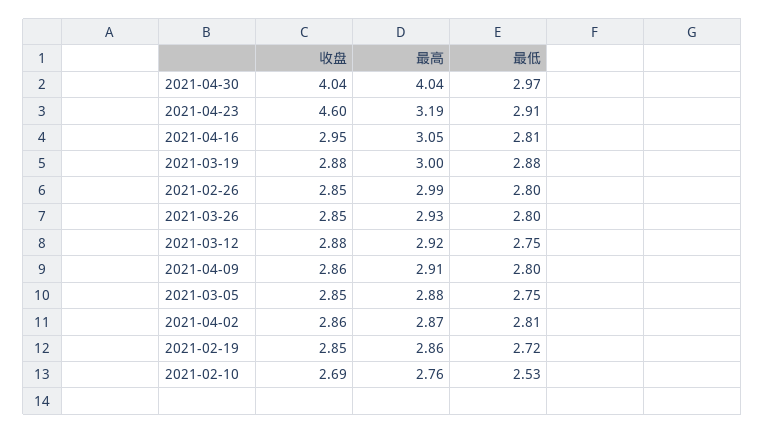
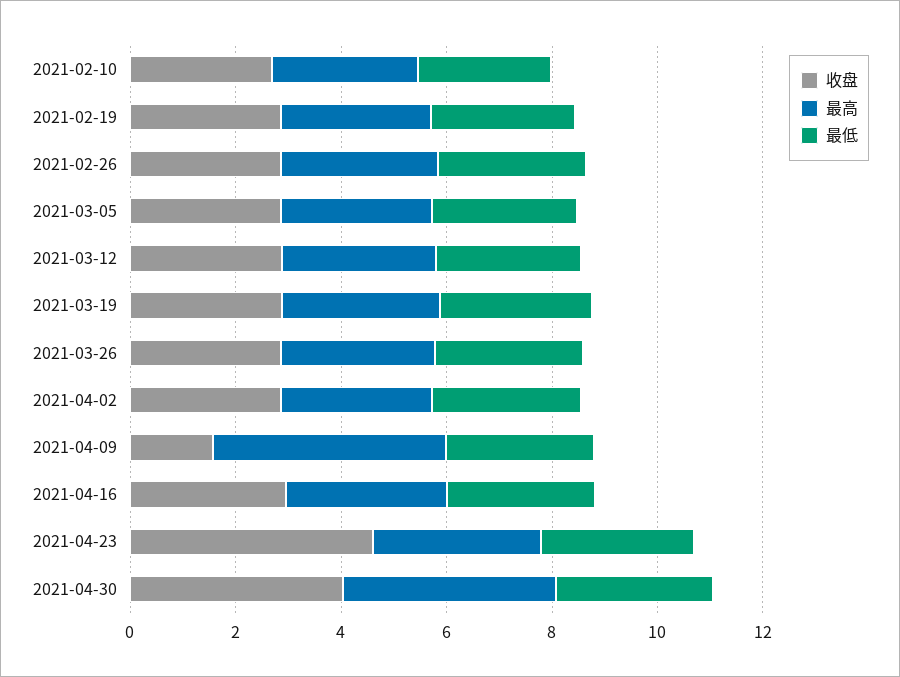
收盘, 2021-04-09: 2.86 -> 1.5
最高, 2021-04-09: 2.91 -> 4.5

